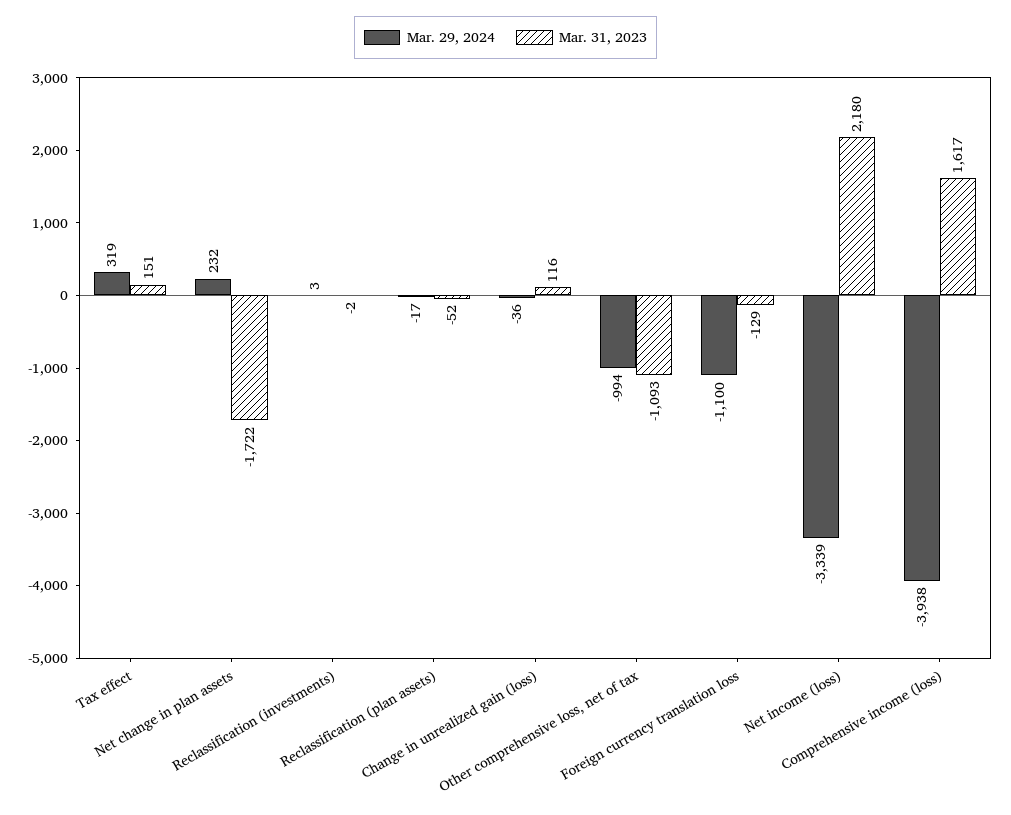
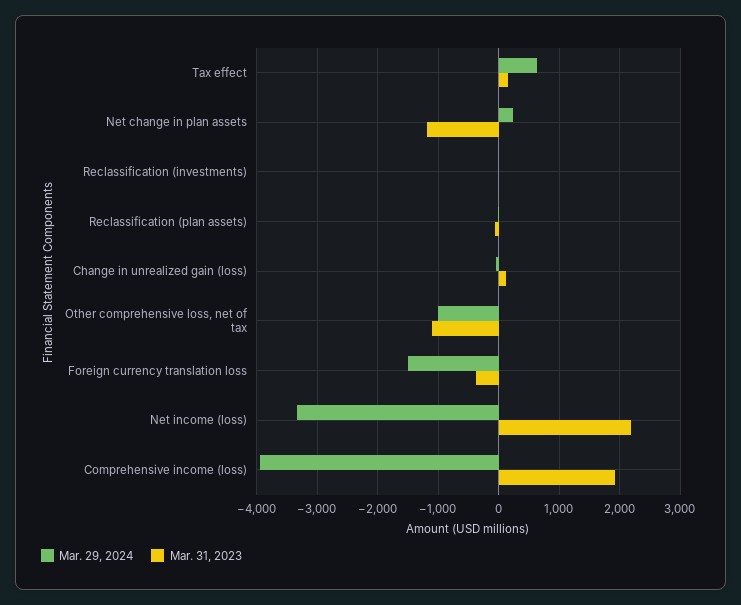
Mar. 29, 2024, Tax effect: 319 -> 600
Mar. 31, 2023, Net change in plan assets: -1722 -> -1200
Mar. 29, 2024, Foreign currency translation loss: -1100 -> -1500
Mar. 31, 2023, Foreign currency translation loss: -129 -> -400
Mar. 31, 2023, Comprehensive income (loss): 1617 -> 1900

